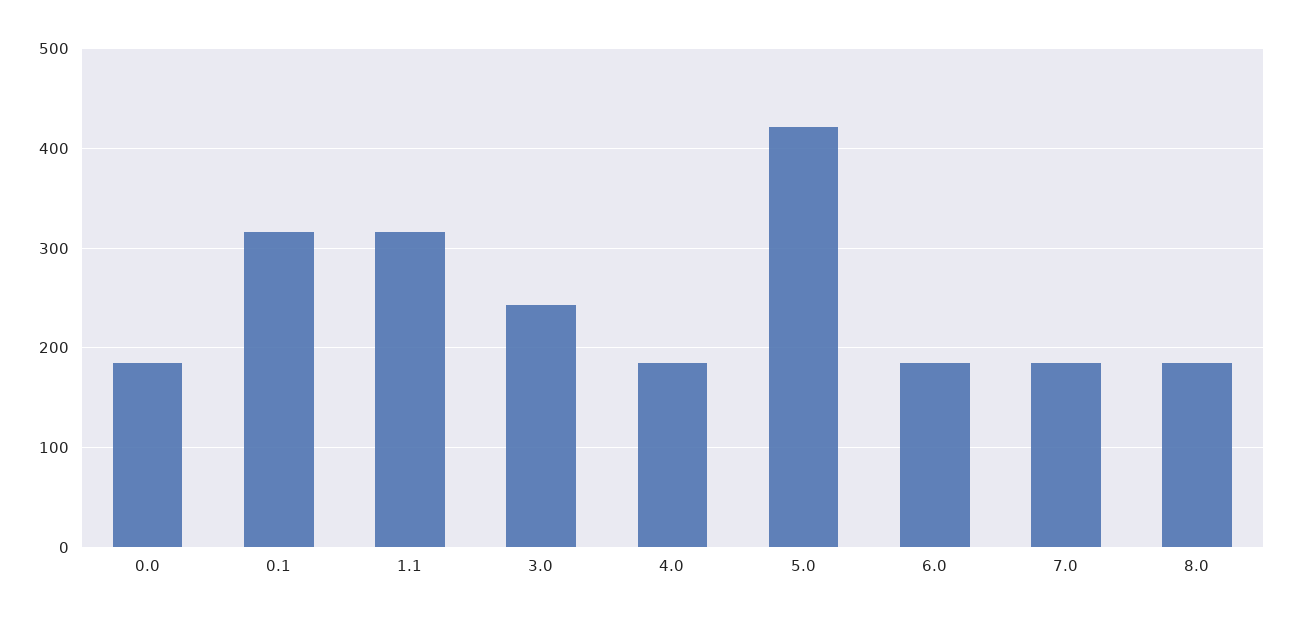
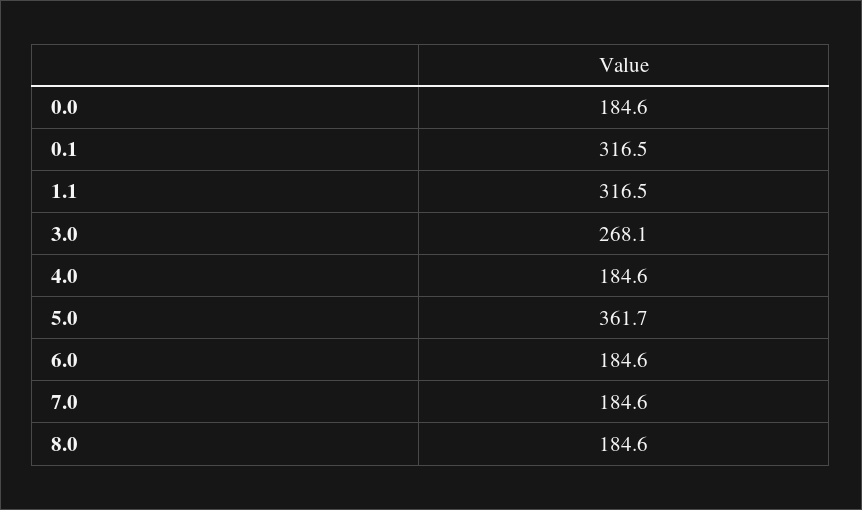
3.0: 240 -> 268.1
5.0: 420 -> 361.7

